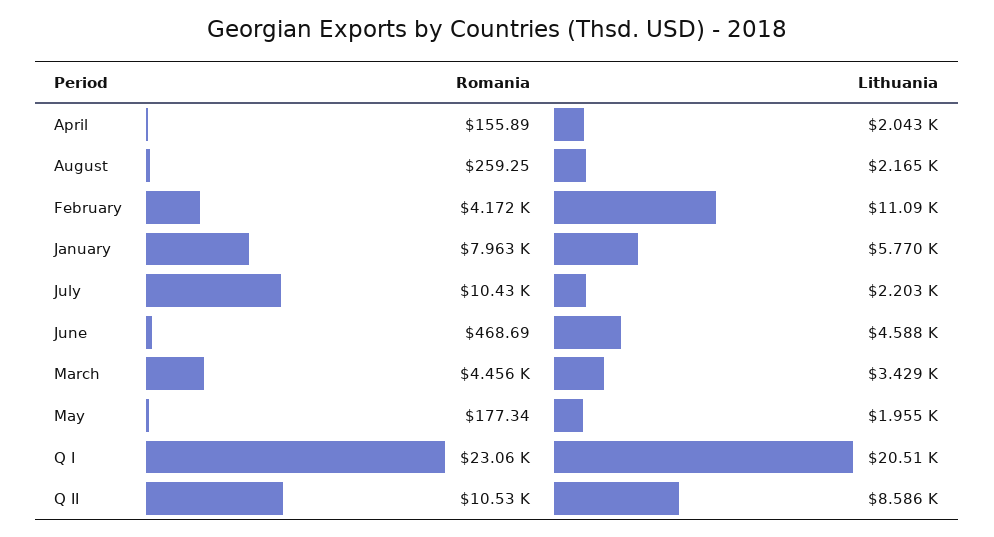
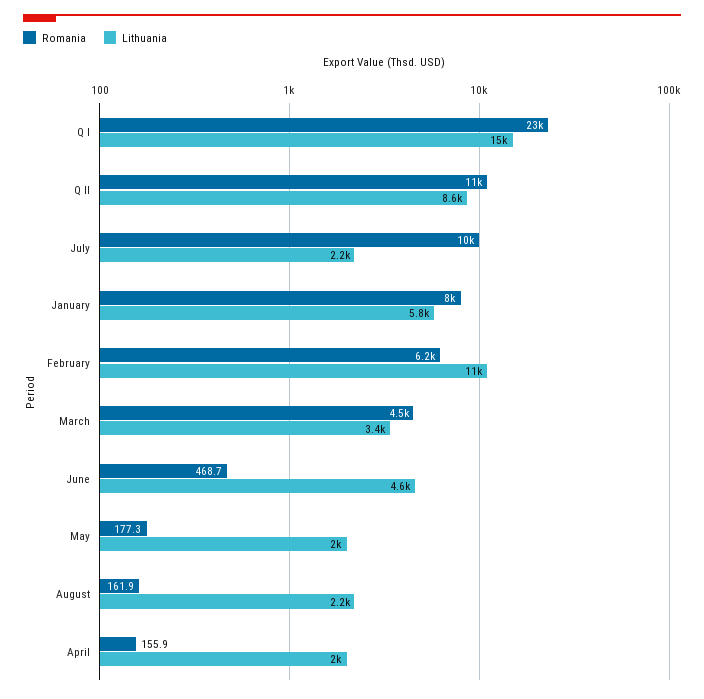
Romania, August: 259.25 -> 161.9
Romania, February: 4172 -> 6200
Lithuania, Q I: 20510 -> 15000

